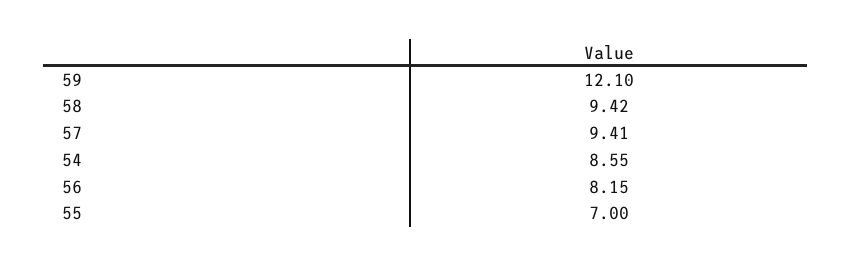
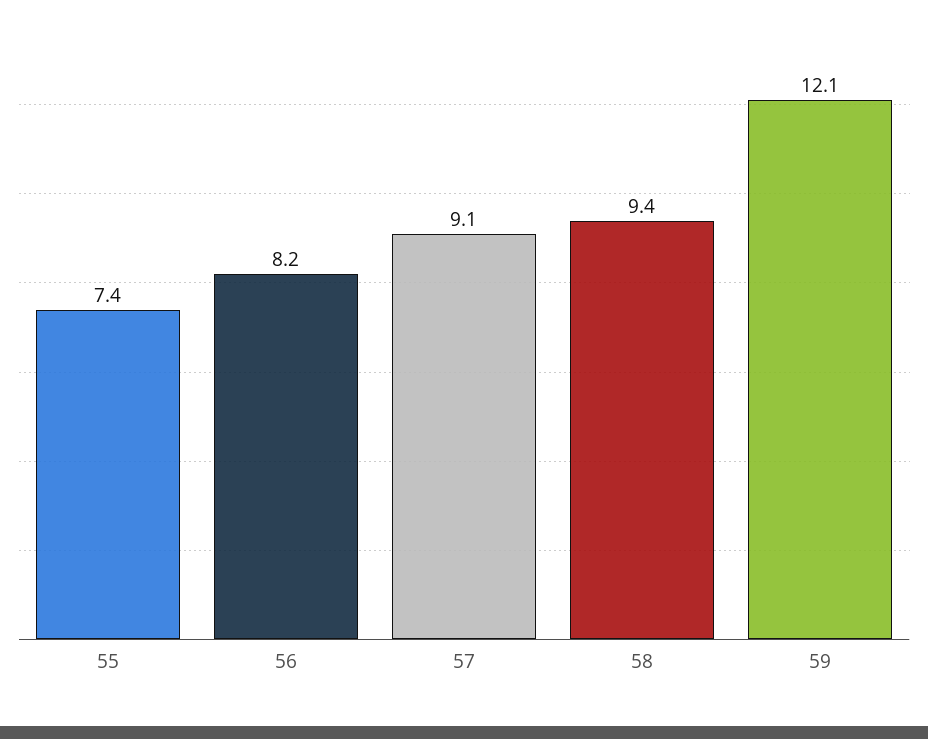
57: 9.41 -> 9.1
54: 8.55 -> none
55: 7 -> 7.4

